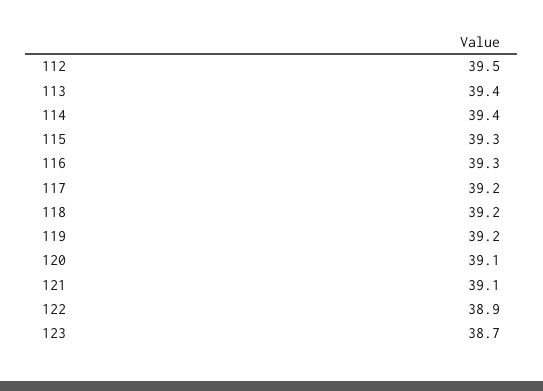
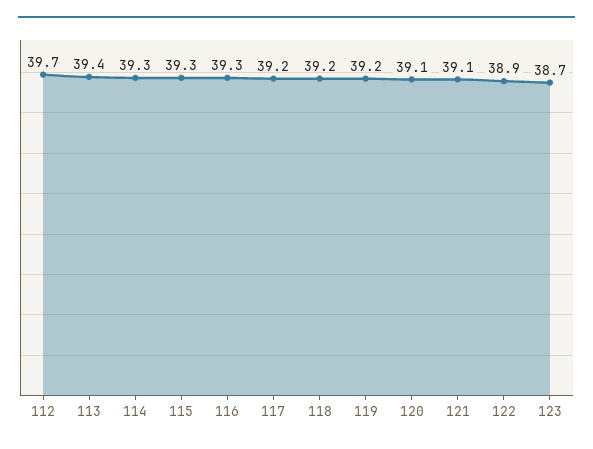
112: 39.5 -> 39.7
114: 39.4 -> 39.3

